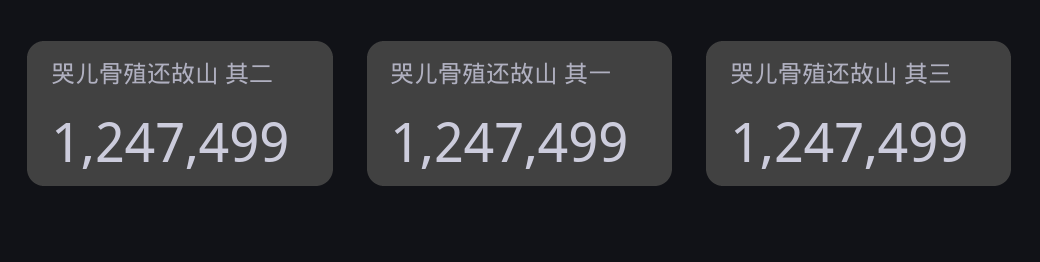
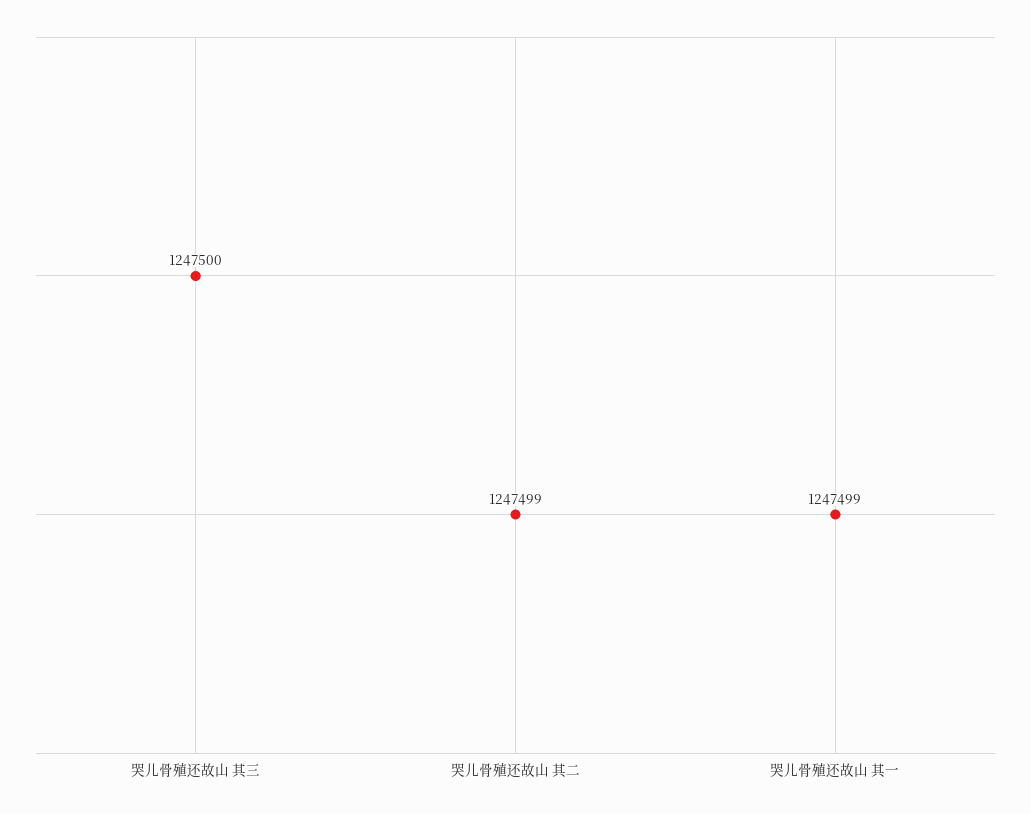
哭儿骨殖还故山 其三: 1247499 -> 1247500

